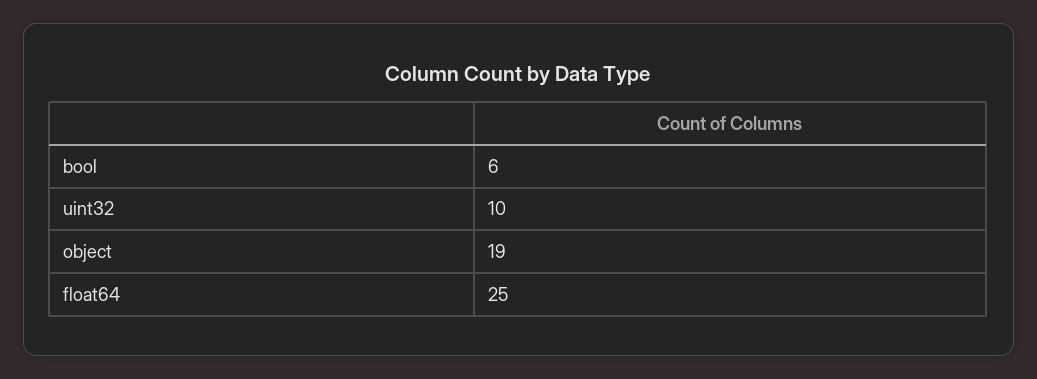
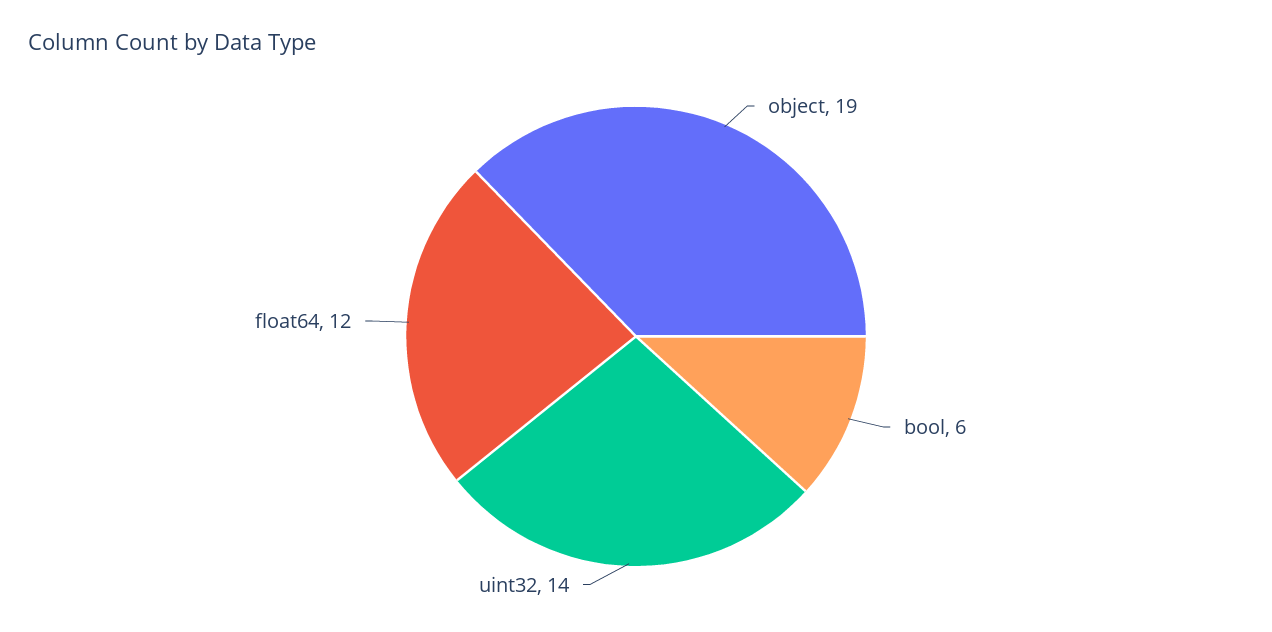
uint32: 10 -> 14
float64: 25 -> 12

